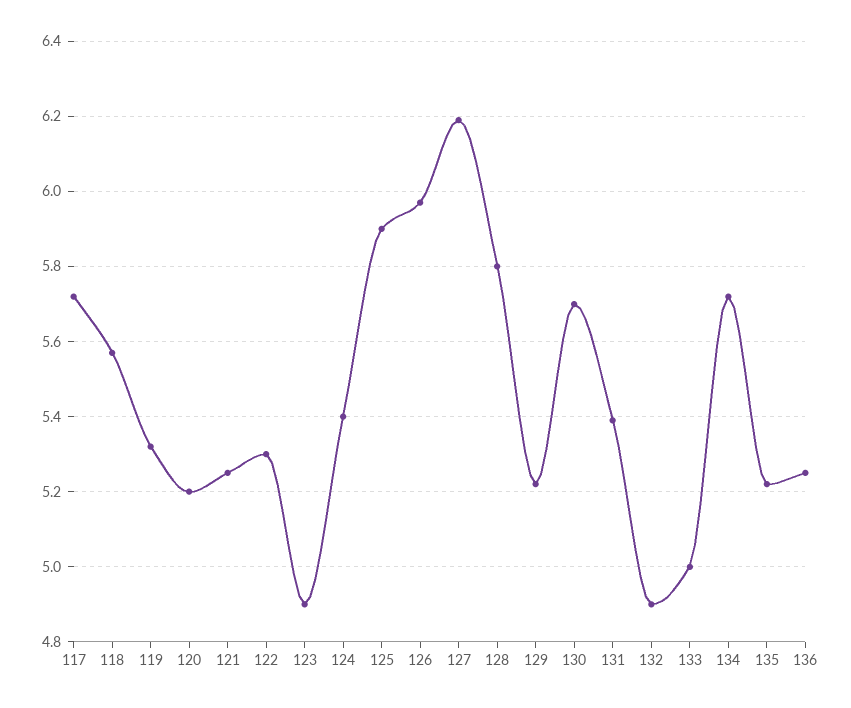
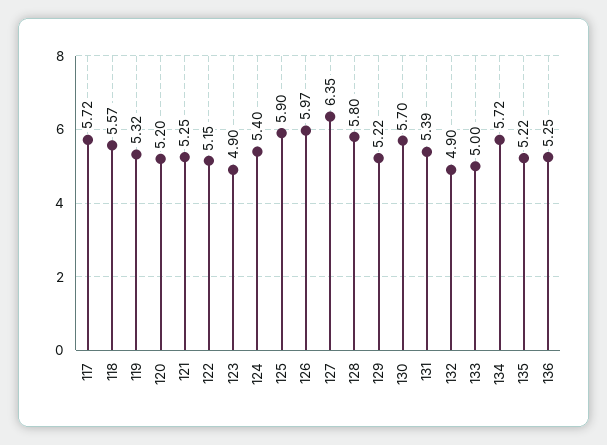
122: 5.3 -> 5.15
127: 6.2 -> 6.35

